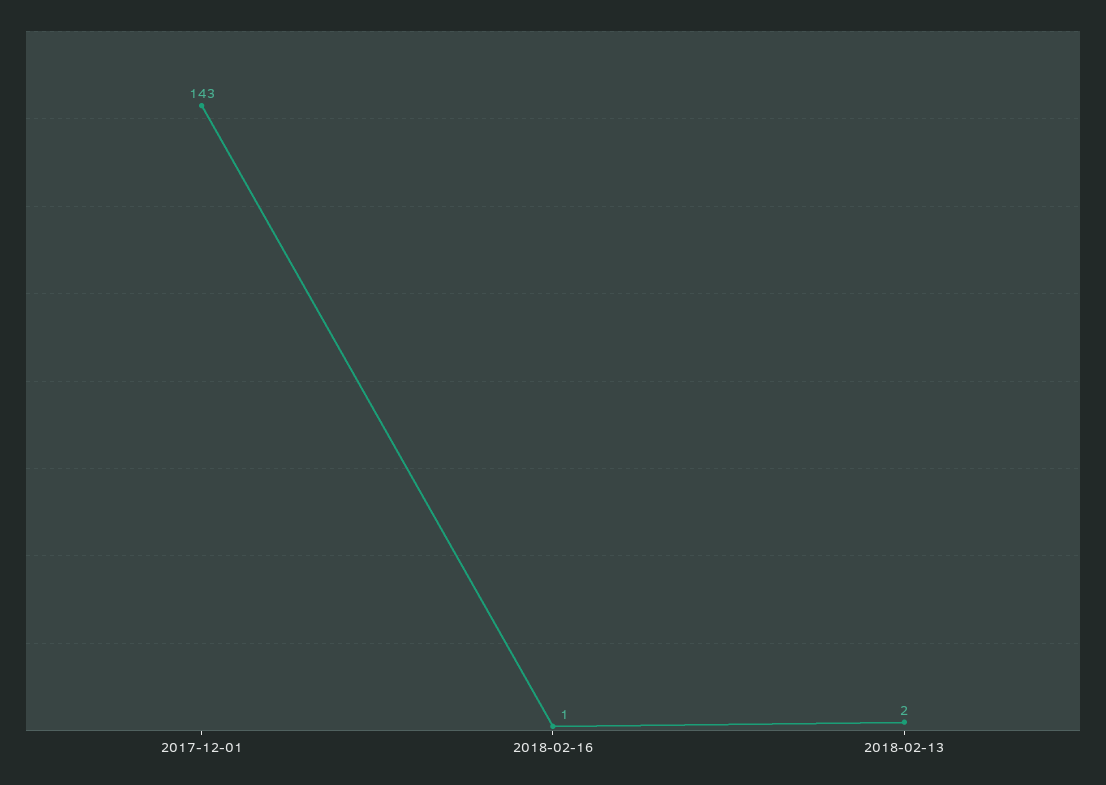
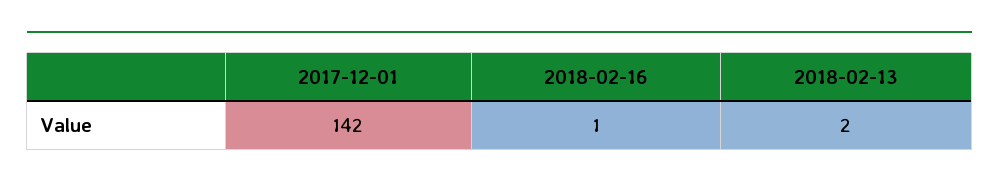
2017-12-01: 143 -> 142

